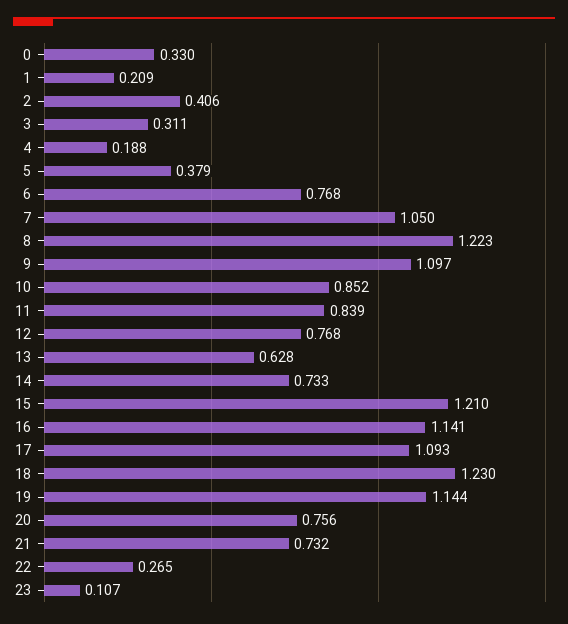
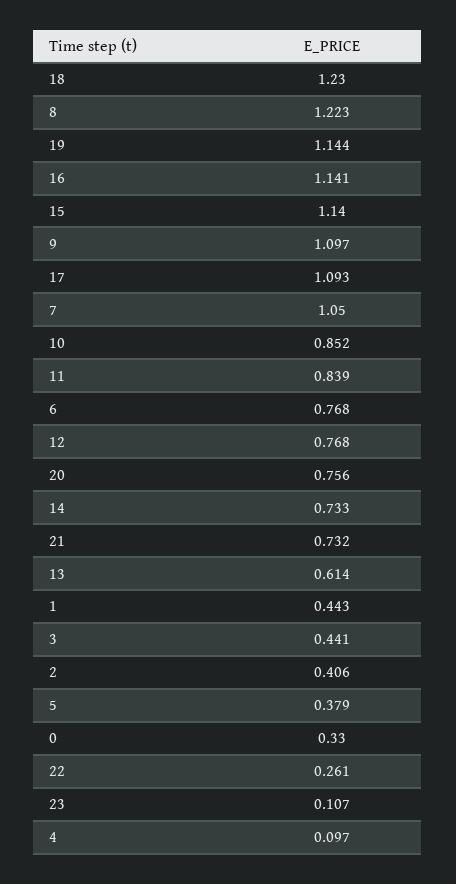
1: 0.209 -> 0.443
3: 0.311 -> 0.441
4: 0.188 -> 0.097
13: 0.628 -> 0.614
15: 1.21 -> 1.14
22: 0.265 -> 0.261

